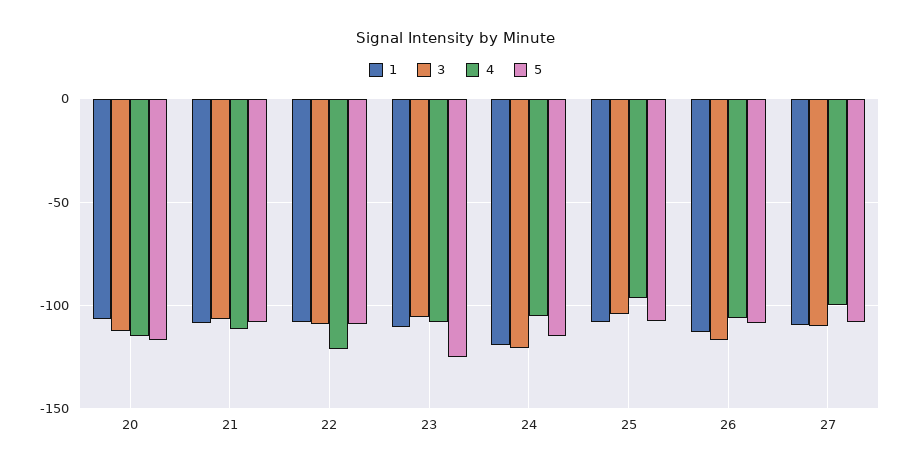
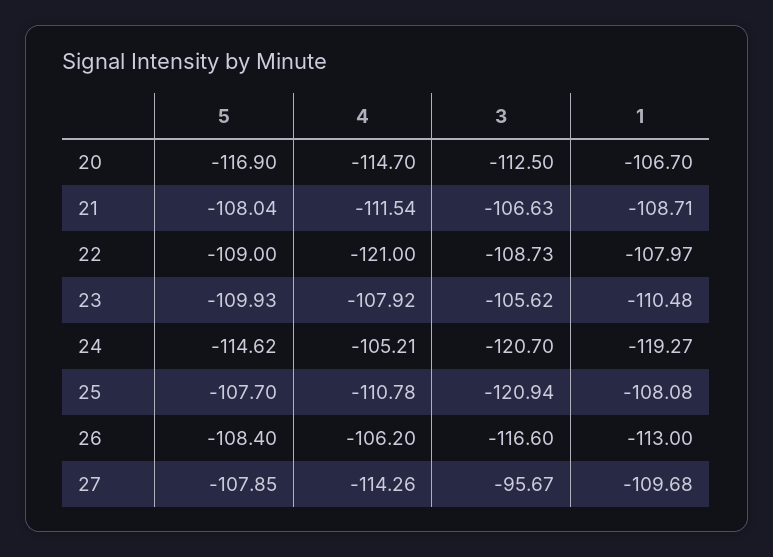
5, 23: -125 -> -109.93
3, 25: -105 -> -120.94
4, 25: -95 -> -110.78
3, 27: -110 -> -95.67
4, 27: -100 -> -114.26

